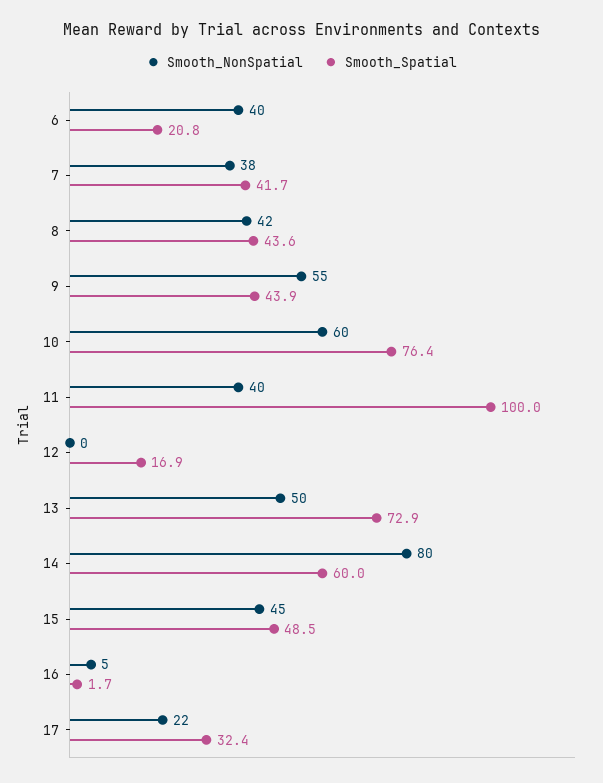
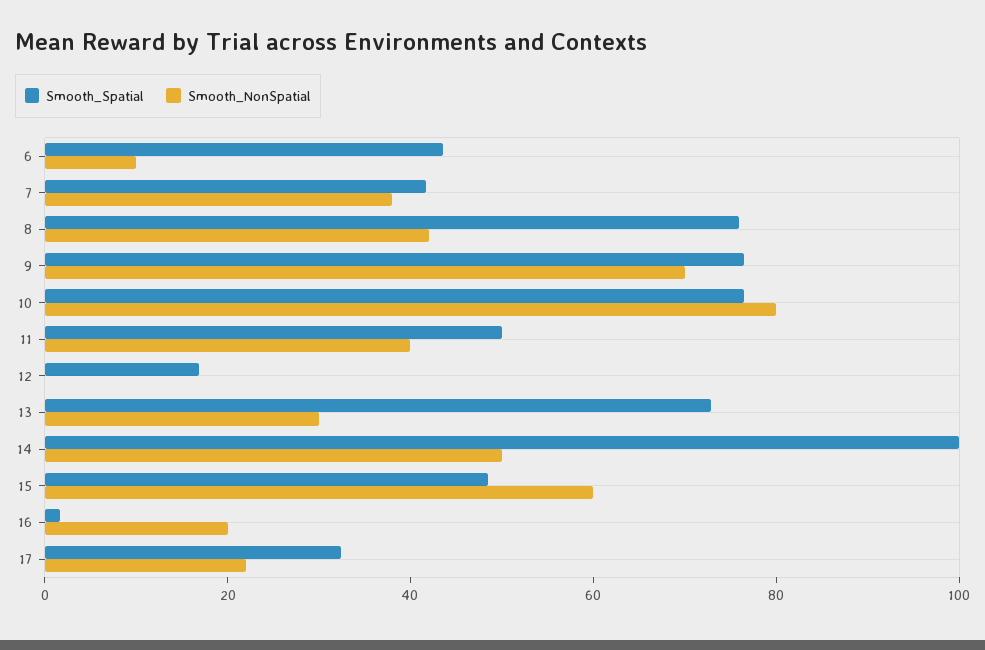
Smooth_NonSpatial, 6: 40 -> 10
Smooth_Spatial, 6: 20.8 -> 45
Smooth_Spatial, 8: 43.6 -> 75
Smooth_NonSpatial, 9: 55 -> 70
Smooth_Spatial, 9: 43.9 -> 75
Smooth_NonSpatial, 10: 60 -> 80
Smooth_Spatial, 11: 100 -> 50
Smooth_NonSpatial, 13: 50 -> 30
Smooth_NonSpatial, 14: 80 -> 50
Smooth_Spatial, 14: 60 -> 100
Smooth_NonSpatial, 15: 45 -> 60
Smooth_NonSpatial, 16: 5 -> 20

